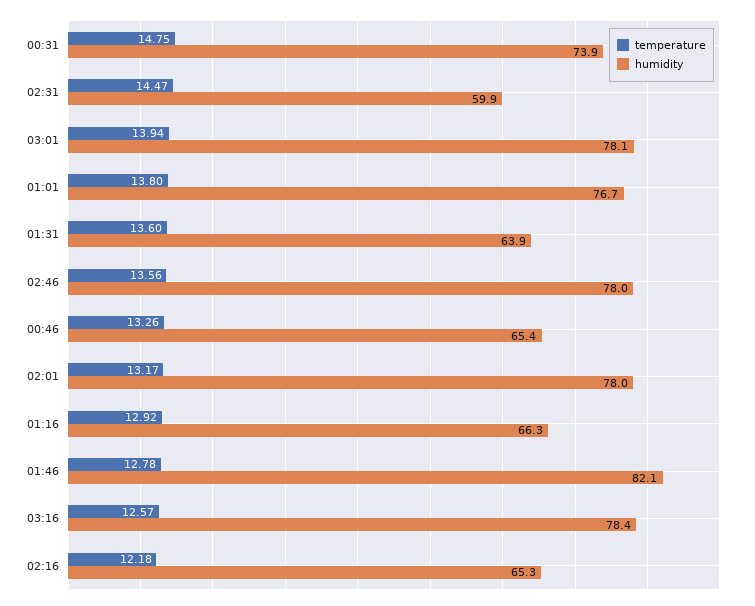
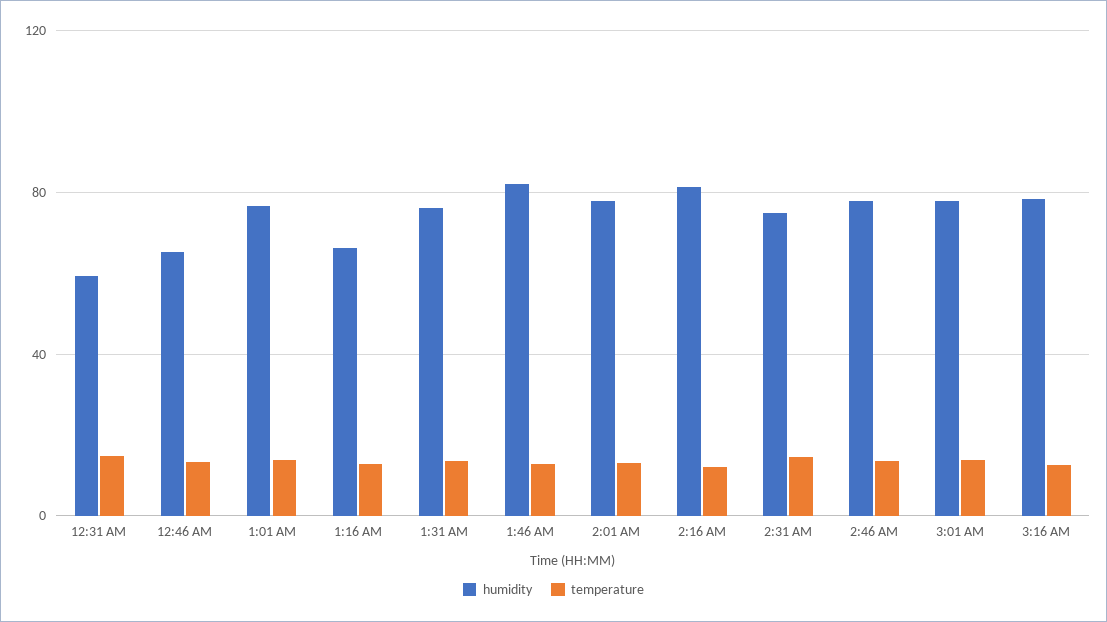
humidity, 00:31: 73.9 -> 60
humidity, 02:31: 59.9 -> 75
humidity, 01:31: 63.9 -> 75
humidity, 02:16: 65.3 -> 80

